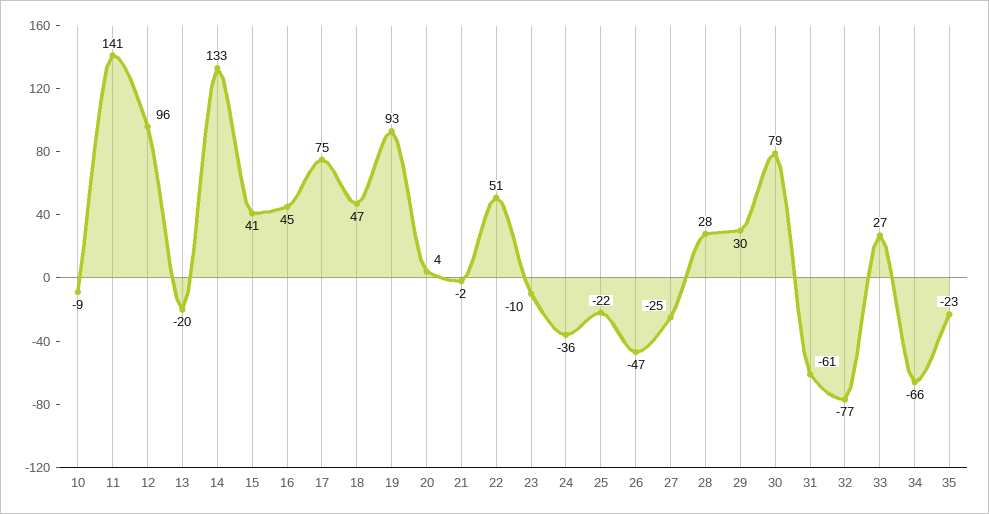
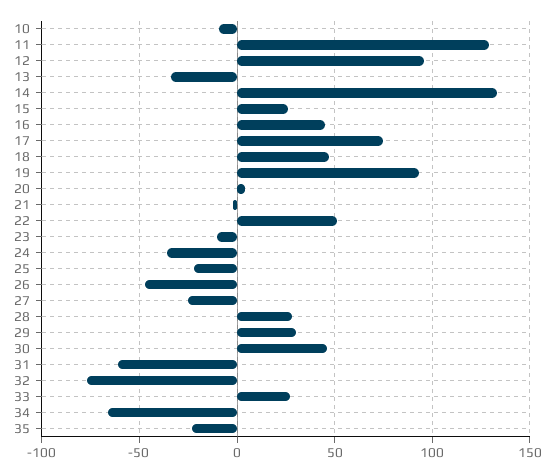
11: 141 -> 130
13: -20 -> -35
15: 41 -> 25
30: 79 -> 45

